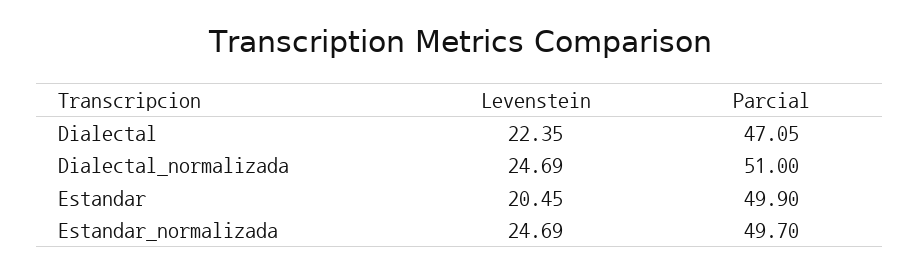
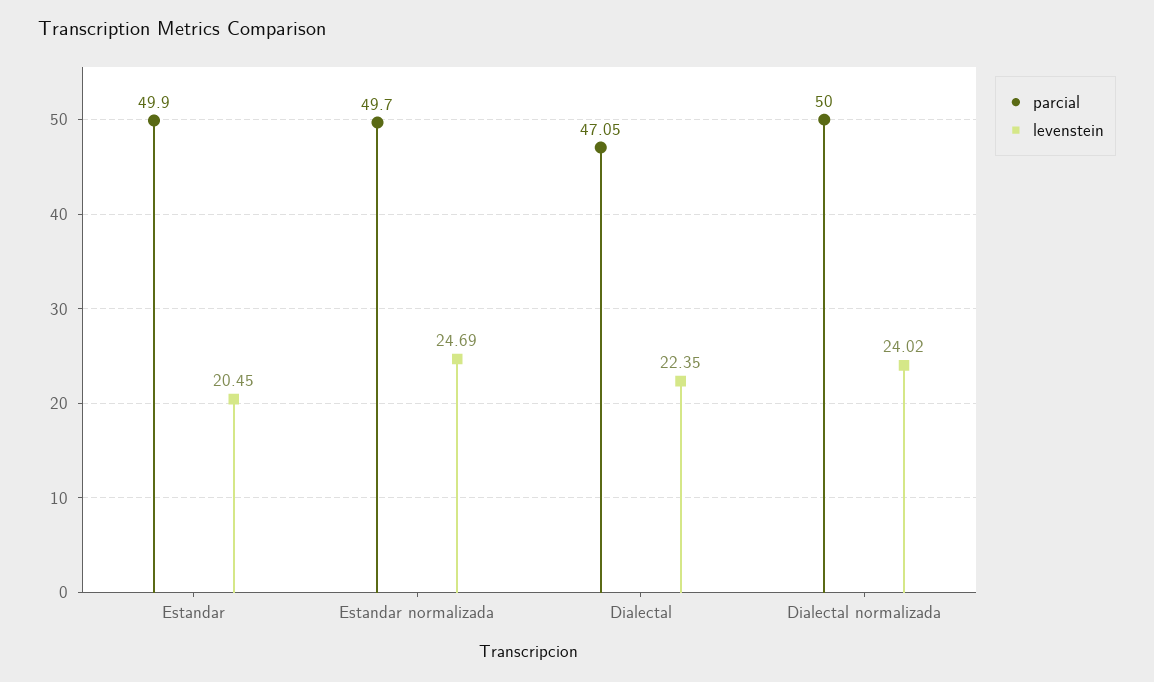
Levenstein, Dialectal_normalizada: 24.69 -> 24.02
Parcial, Dialectal_normalizada: 51 -> 50

